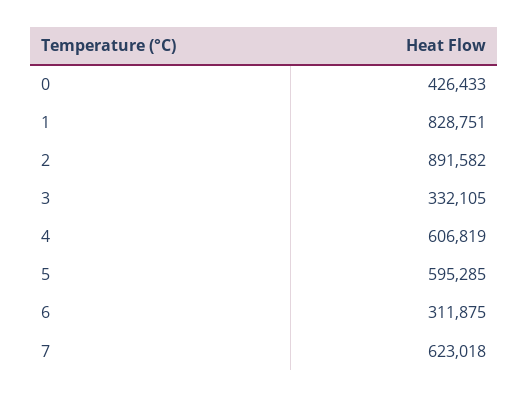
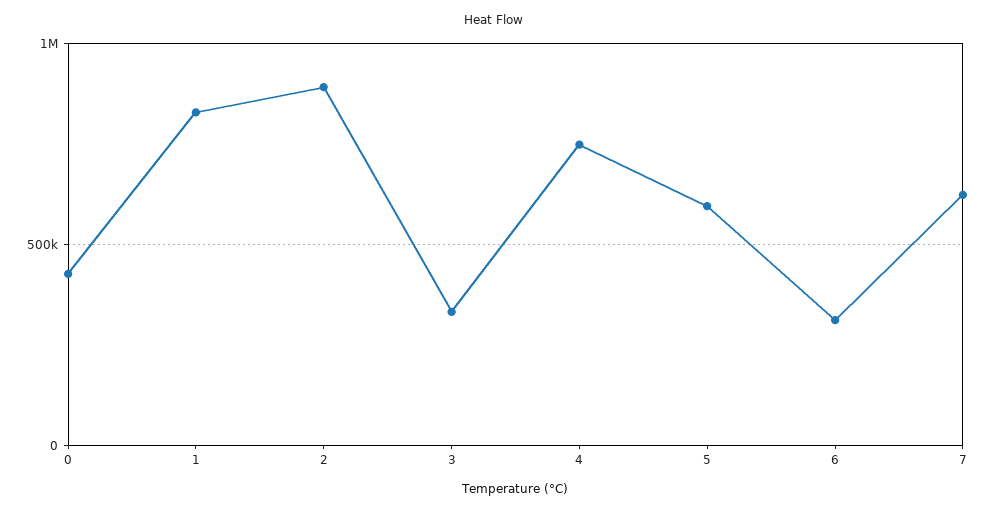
4: 606819 -> 750000

